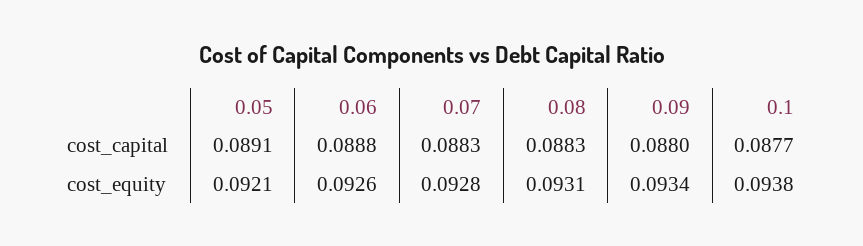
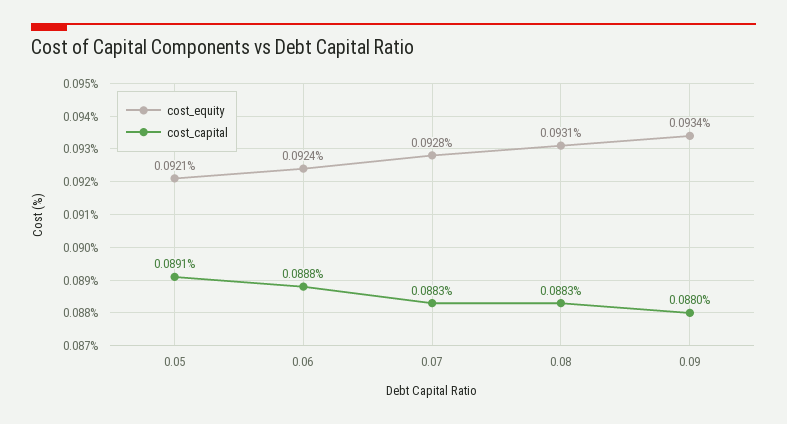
cost_capital, 0.1: 0.0877 -> none
cost_equity, 0.06: 0.0926 -> 0.0924
cost_equity, 0.1: 0.0938 -> none

